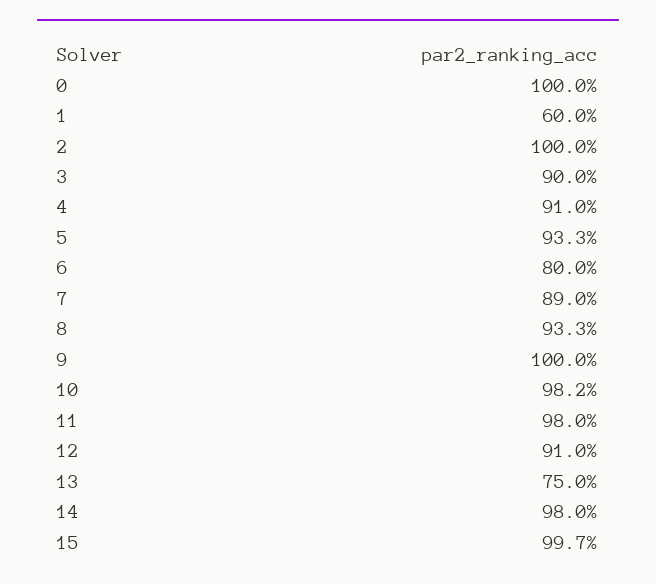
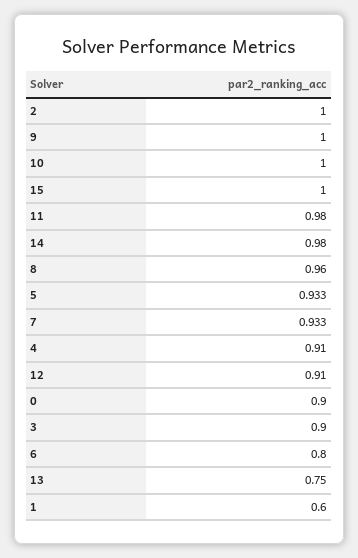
0: 1 -> 0.9
7: 0.89 -> 0.933
8: 0.933 -> 0.96
10: 0.982 -> 1
15: 0.997 -> 1

